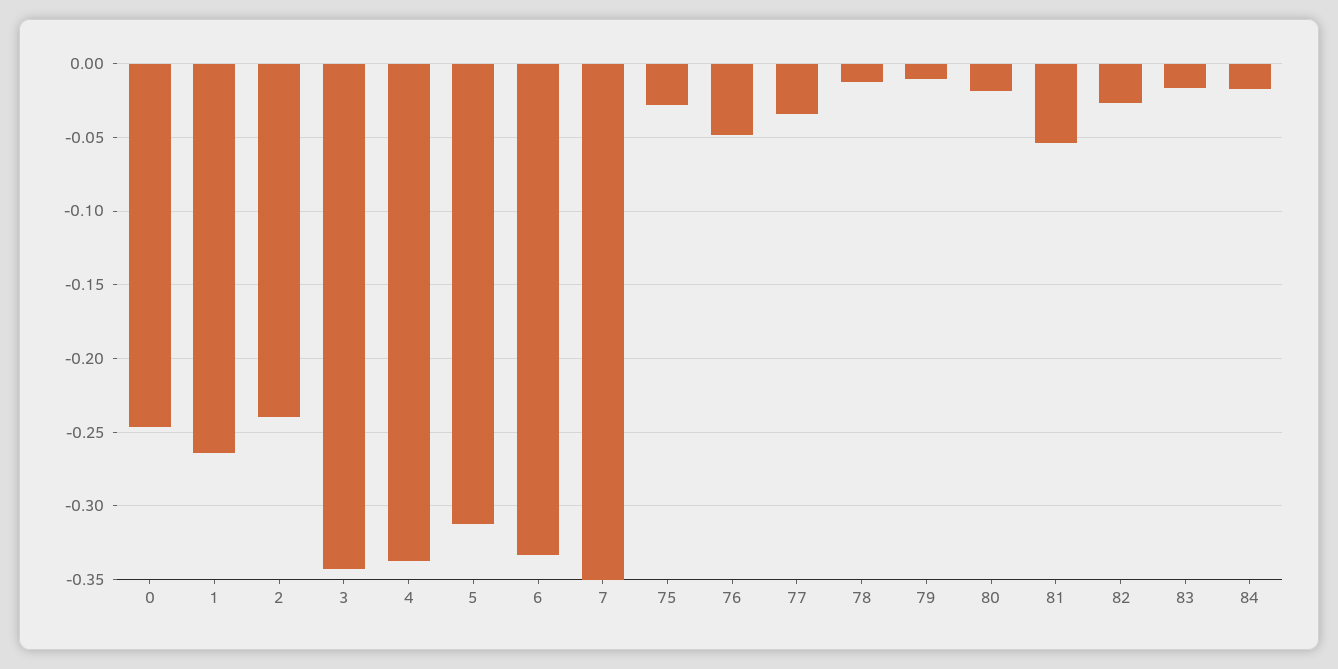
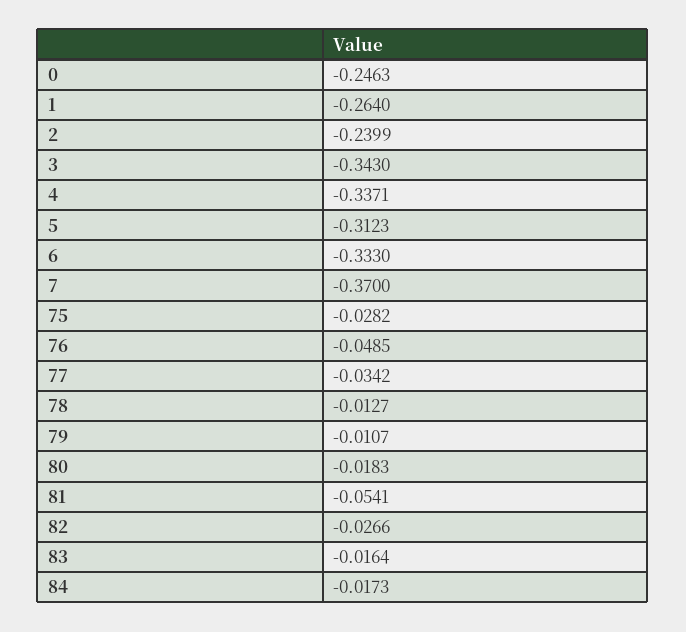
7: -0.35 -> -0.37

